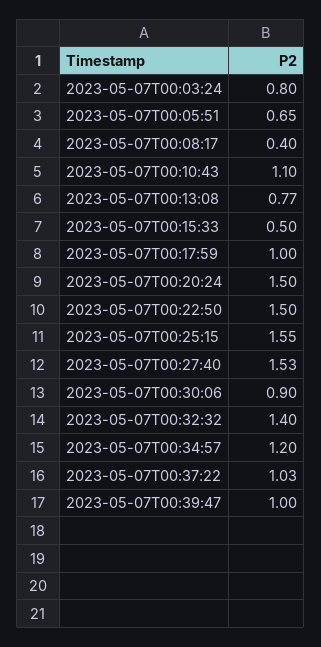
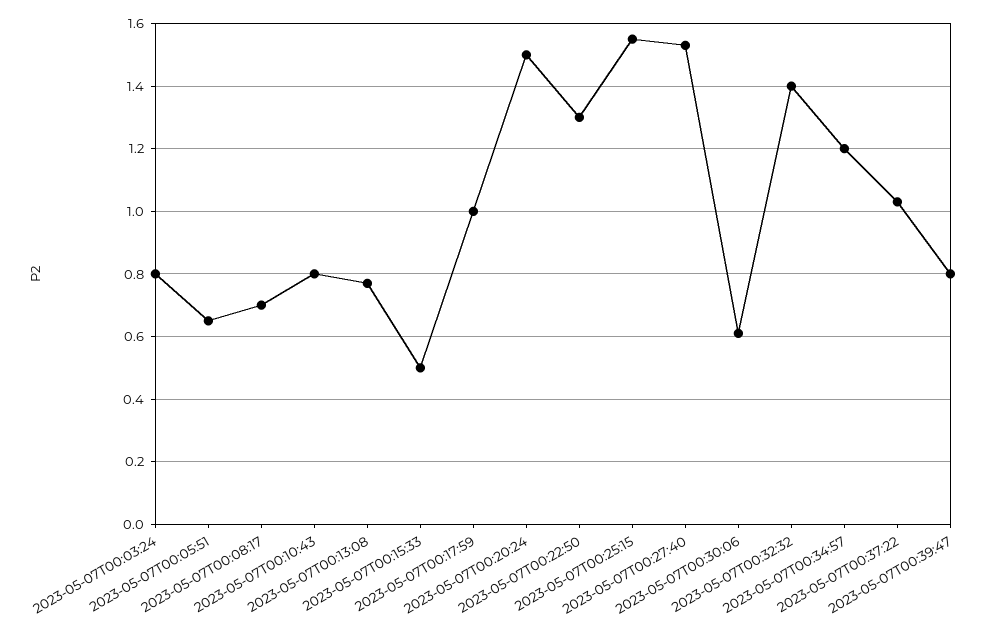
2023-05-07T00:08:17: 0.4 -> 0.7
2023-05-07T00:10:43: 1.1 -> 0.8
2023-05-07T00:22:50: 1.5 -> 1.3
2023-05-07T00:30:06: 0.9 -> 0.6
2023-05-07T00:39:47: 1 -> 0.8

